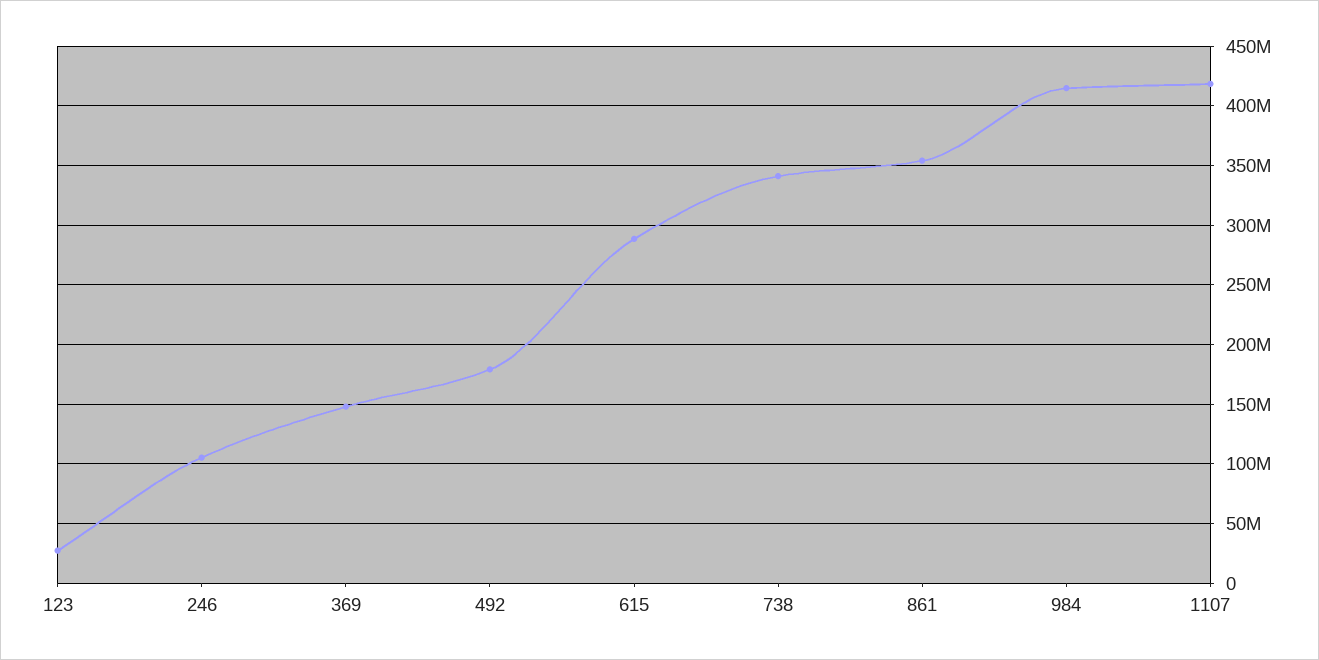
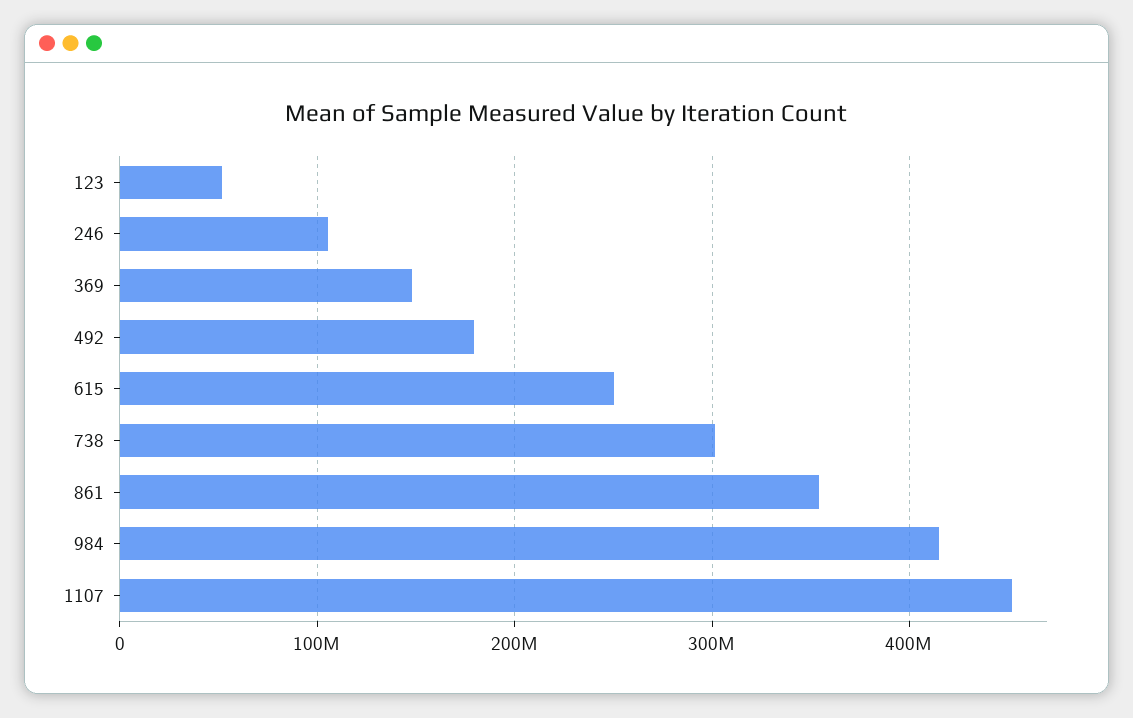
123: 30000000 -> 50000000
615: 290000000 -> 250000000
738: 340000000 -> 300000000
1107: 420000000 -> 450000000

